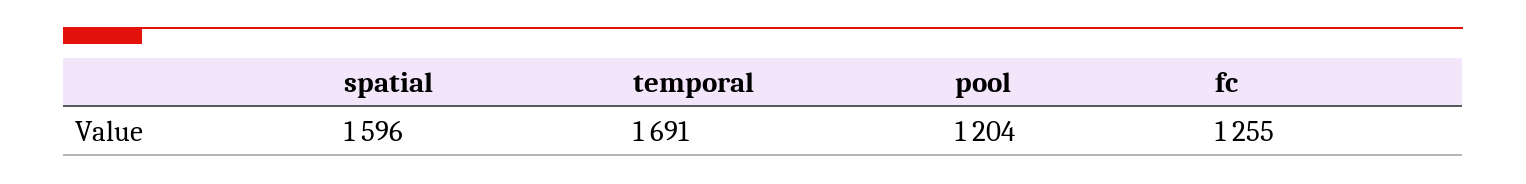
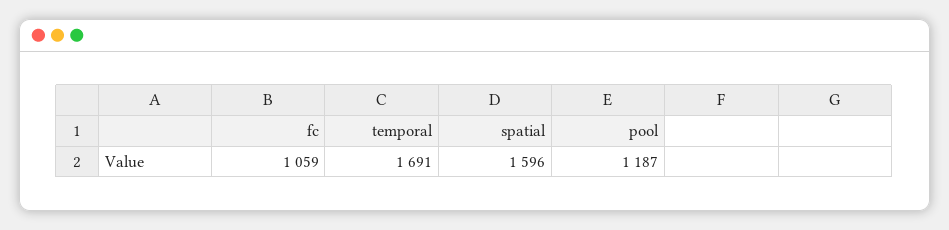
pool: 1204 -> 1187
fc: 1255 -> 1059

